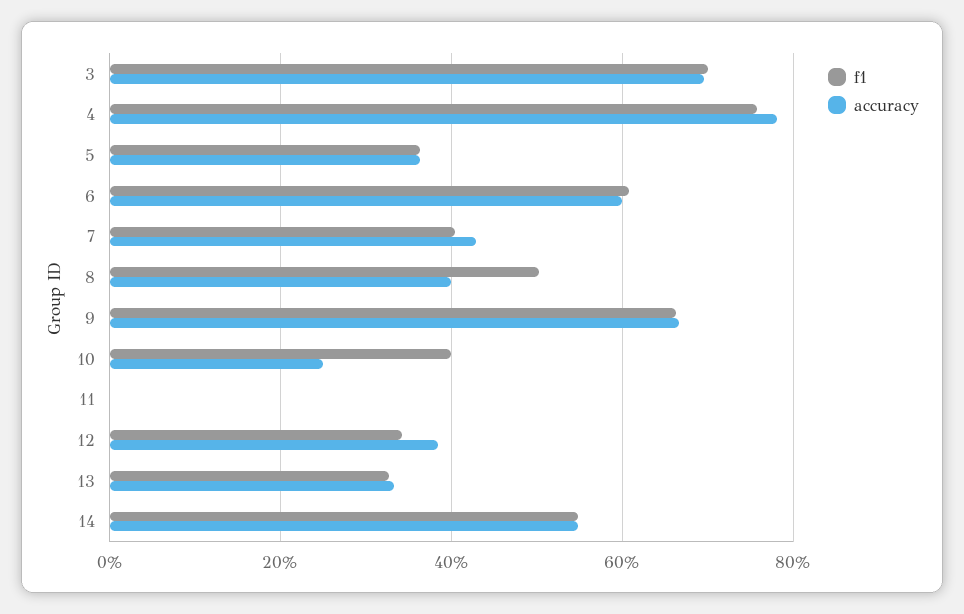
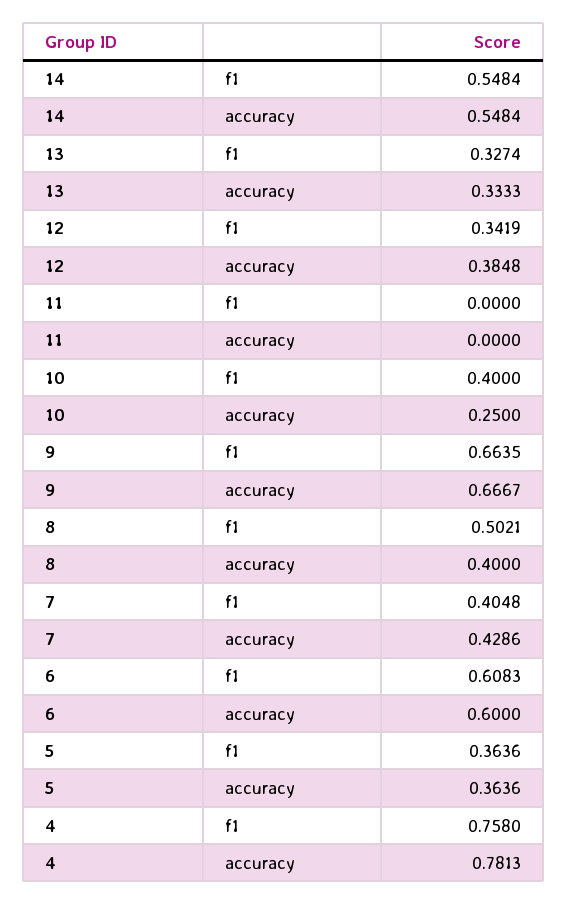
f1, 3: 0.7 -> none
accuracy, 3: 0.7 -> none

